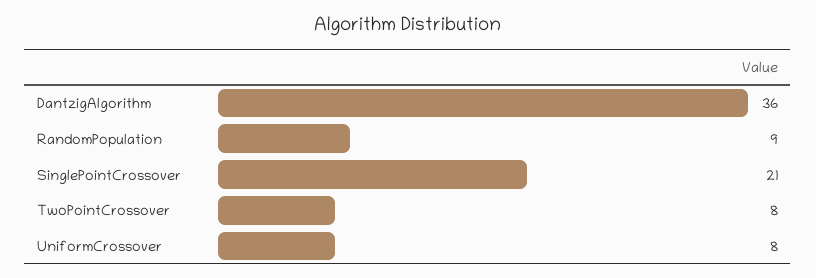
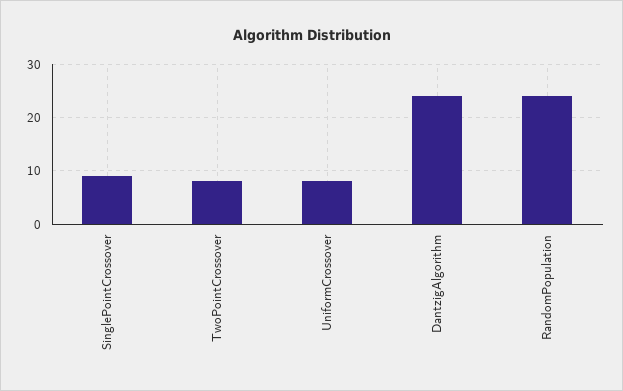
DantzigAlgorithm: 36 -> 25
RandomPopulation: 9 -> 25
SinglePointCrossover: 21 -> 10

